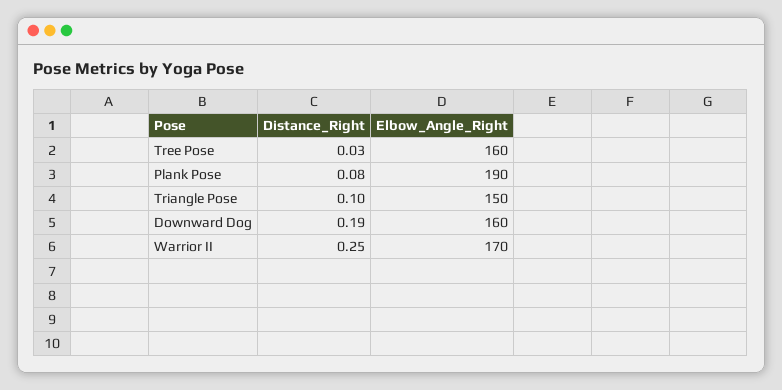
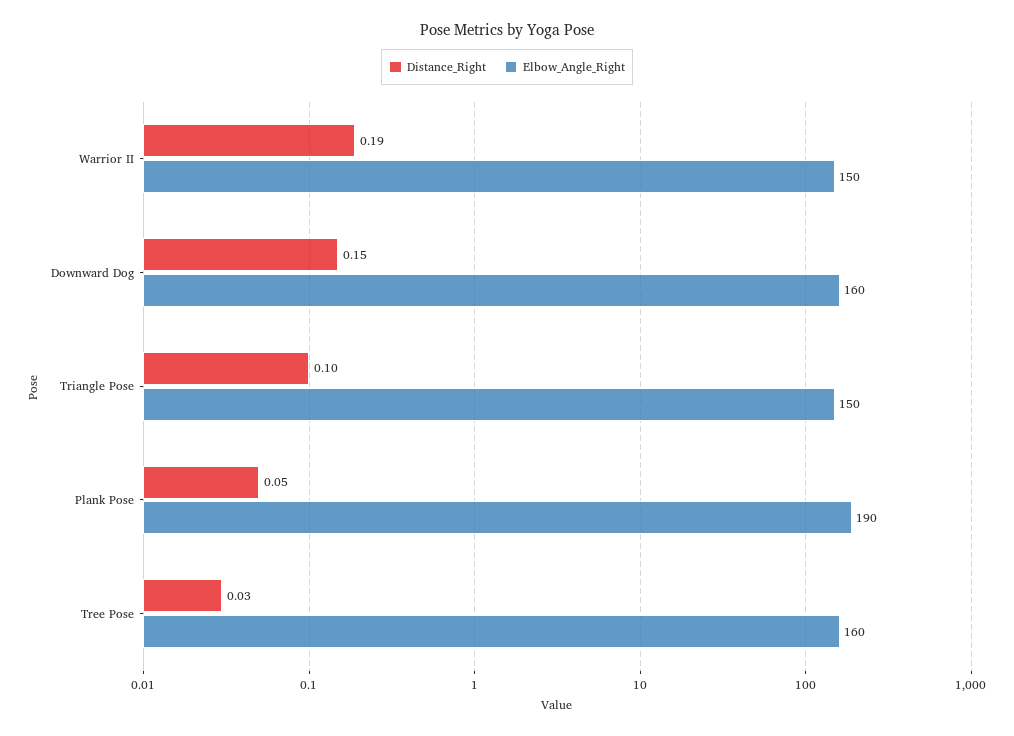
Distance_Right, Plank Pose: 0.08 -> 0.05
Distance_Right, Downward Dog: 0.19 -> 0.15
Distance_Right, Warrior II: 0.25 -> 0.19
Elbow_Angle_Right, Warrior II: 170 -> 150

